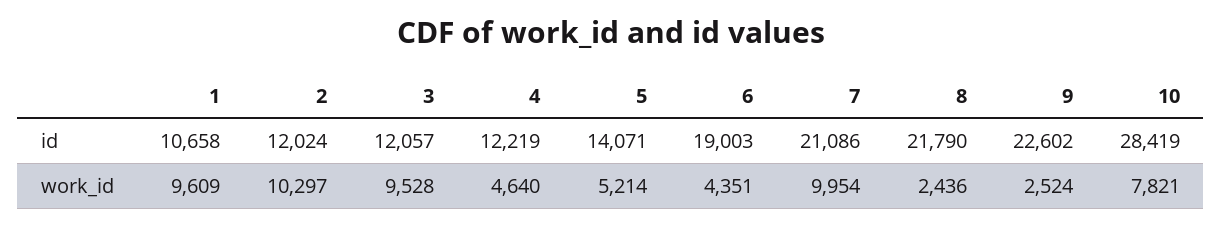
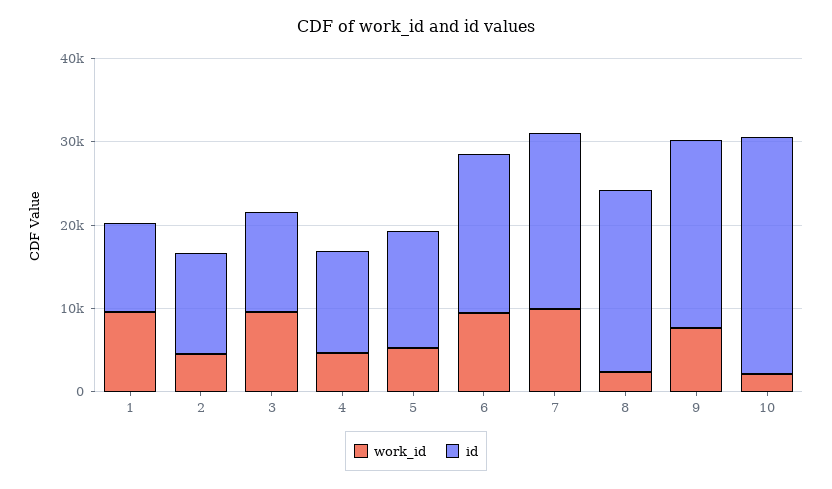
work_id, 2: 10297 -> 4000
work_id, 6: 4351 -> 10000
work_id, 9: 2524 -> 8000
work_id, 10: 7821 -> 2000

